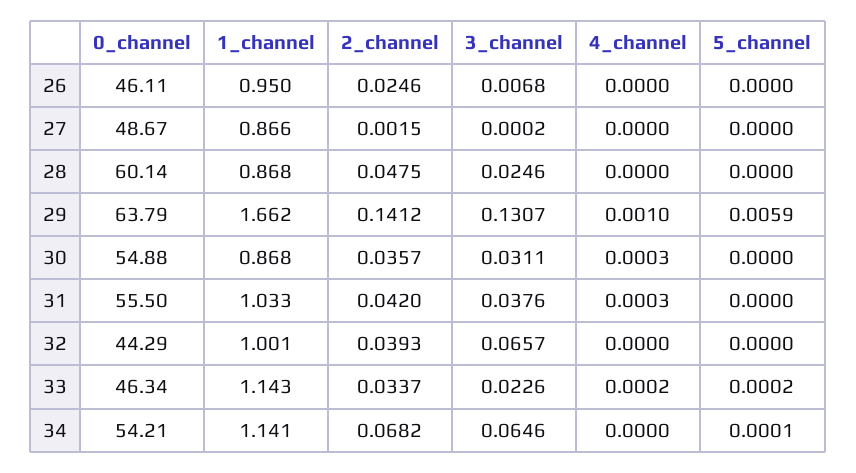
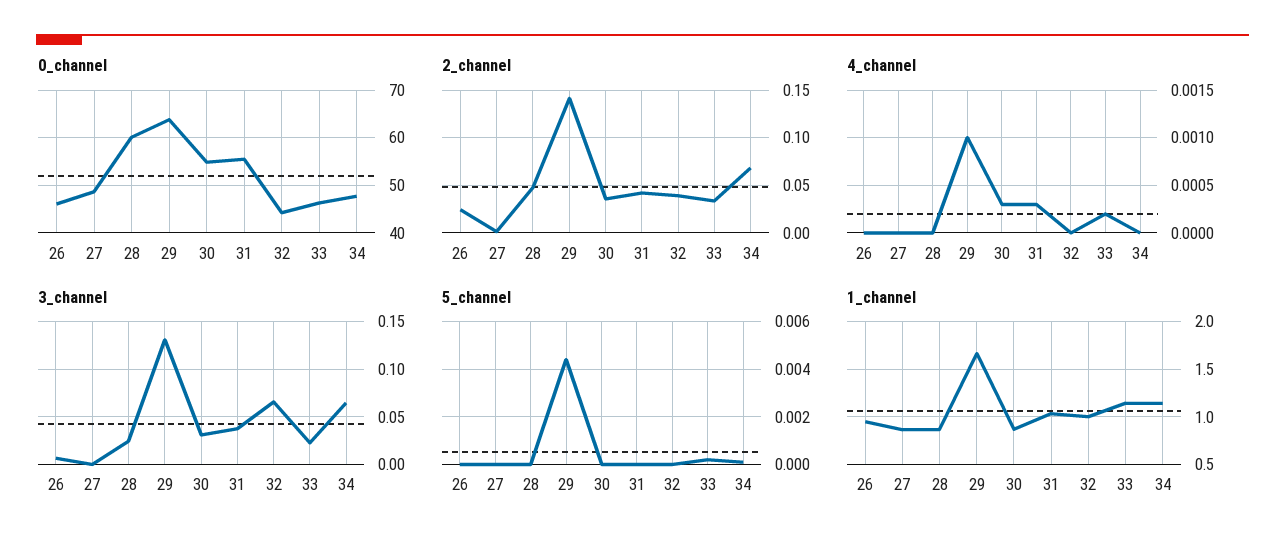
5_channel, 29: 0.0059 -> 0.0045
0_channel, 34: 54.21 -> 48

